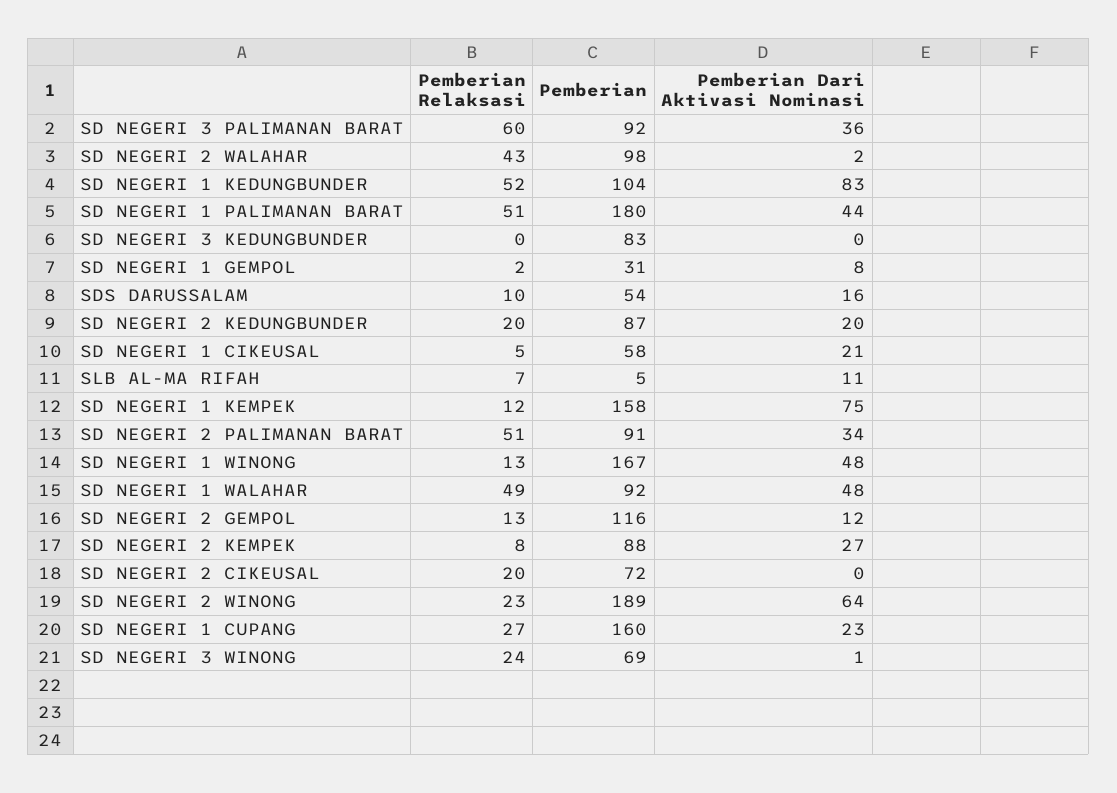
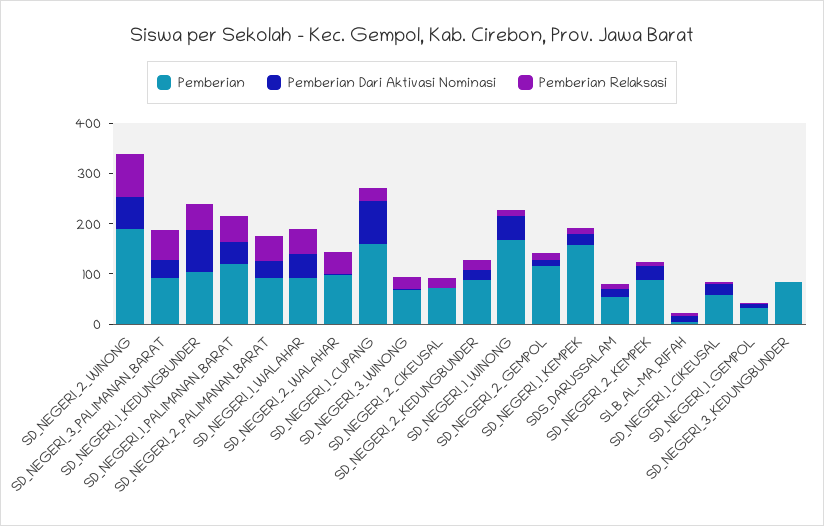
Pemberian, SD NEGERI 1 PALIMANAN BARAT: 180 -> 120
Pemberian Dari Aktivasi Nominasi, SD NEGERI 1 KEMPEK: 75 -> 20
Pemberian Relaksasi, SD NEGERI 2 WINONG: 23 -> 80
Pemberian Dari Aktivasi Nominasi, SD NEGERI 1 CUPANG: 23 -> 80

